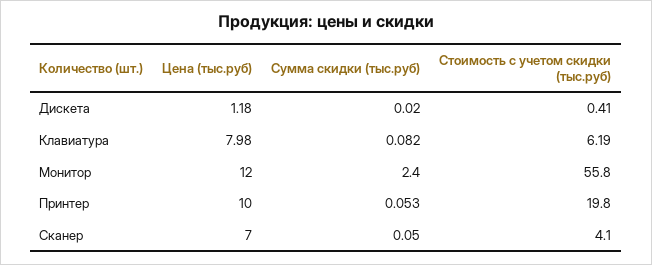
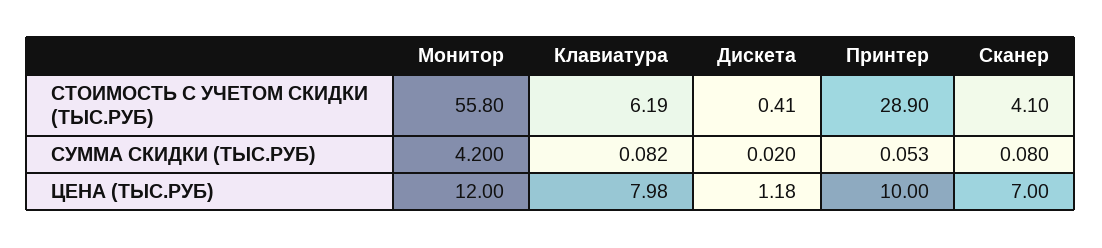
Сумма скидки (тыс.руб), Монитор: 2.4 -> 4.2
Стоимость с учетом скидки (тыс.руб), Принтер: 19.8 -> 28.9
Сумма скидки (тыс.руб), Сканер: 0.05 -> 0.08

